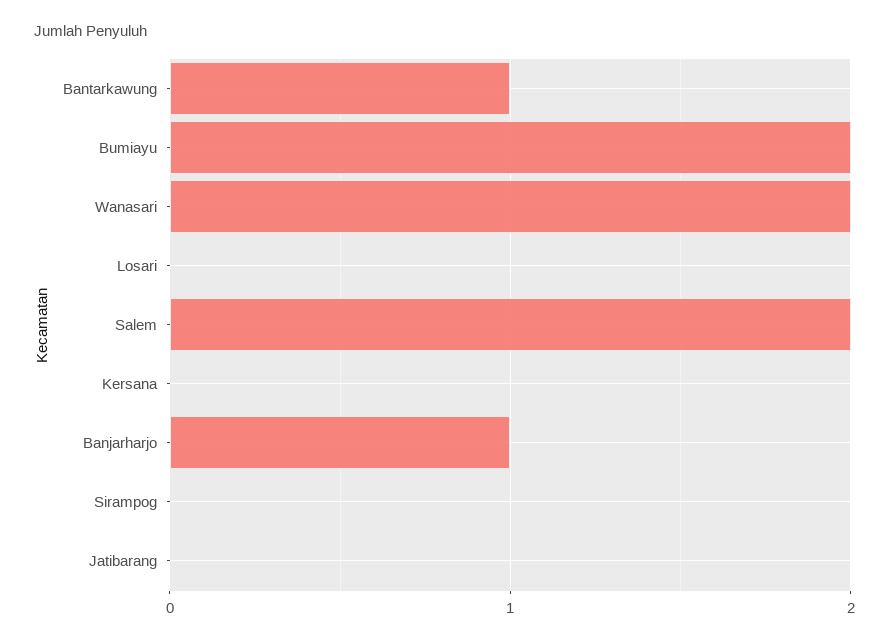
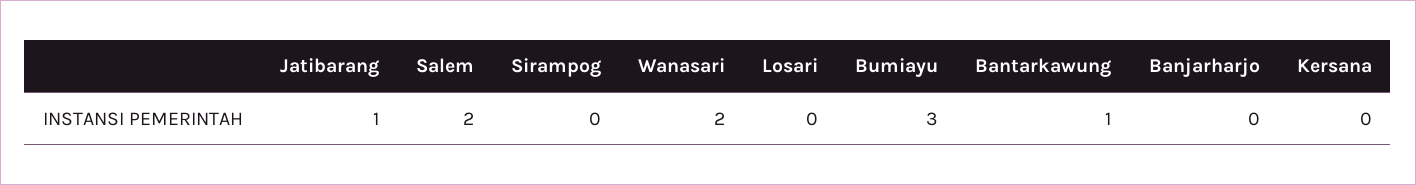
Bumiayu: 2 -> 3
Banjarharjo: 1 -> 0
Jatibarang: 0 -> 1

